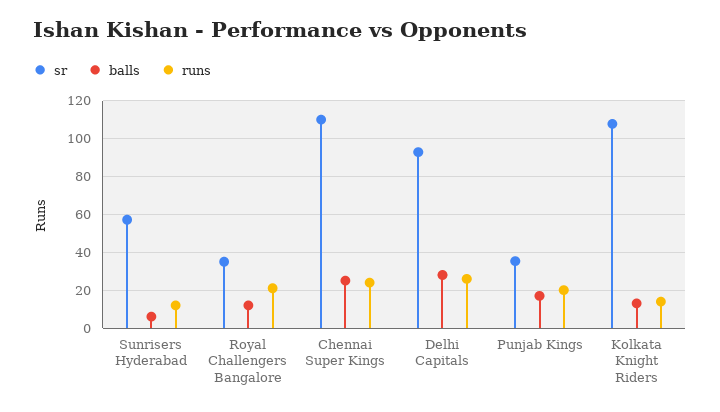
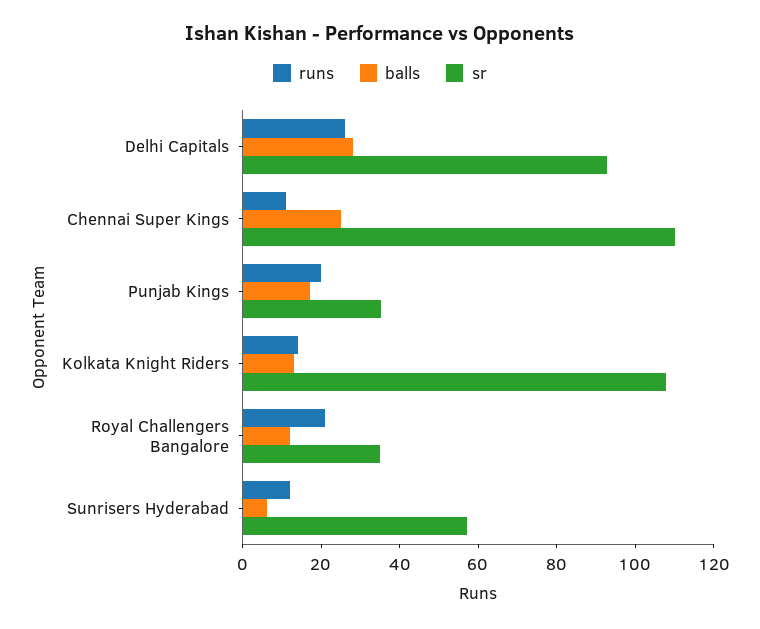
runs, Chennai Super Kings: 25 -> 10

